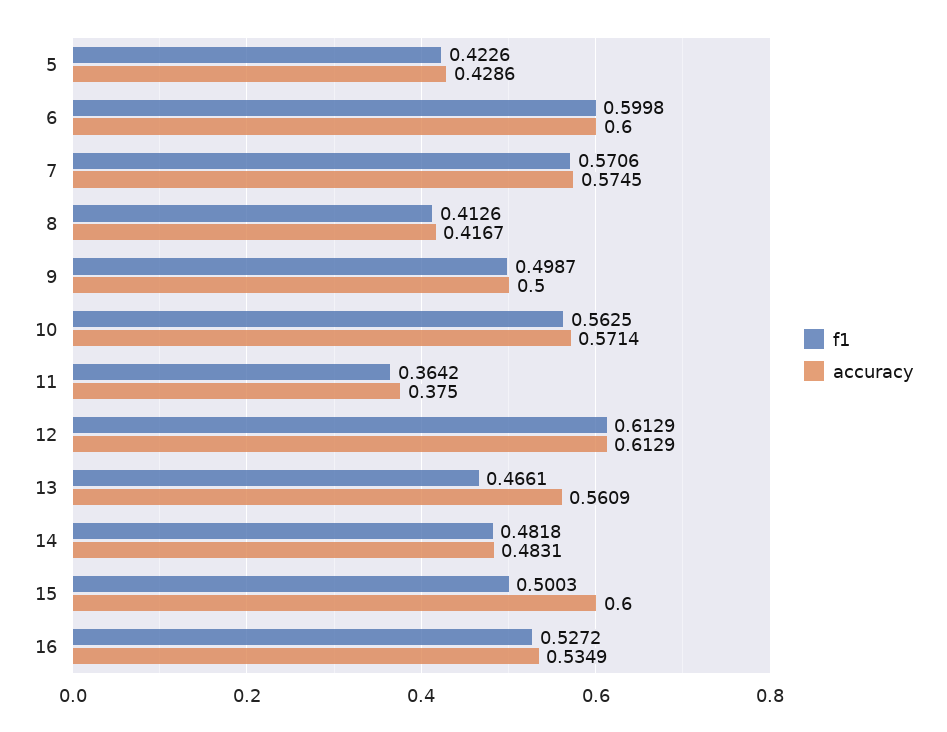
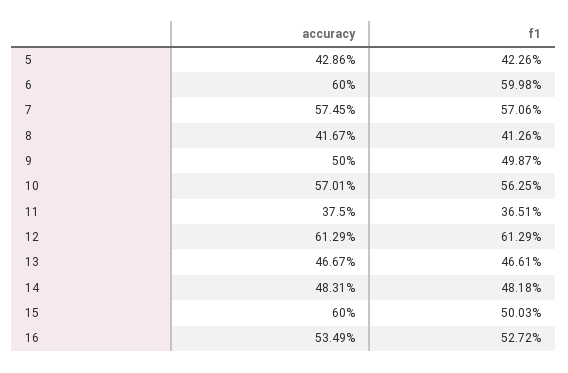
accuracy, 10: 0.5714 -> 0.5701
f1, 11: 0.3642 -> 0.3651
accuracy, 13: 0.5609 -> 0.4667

